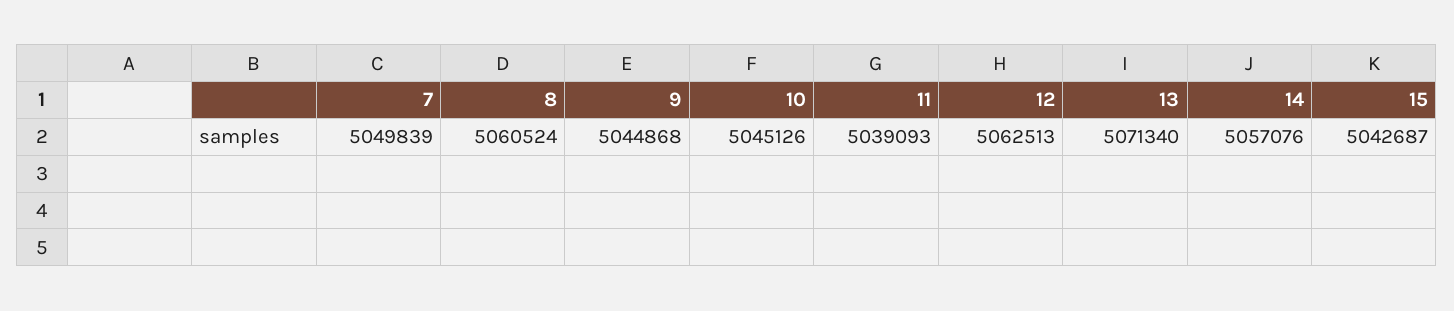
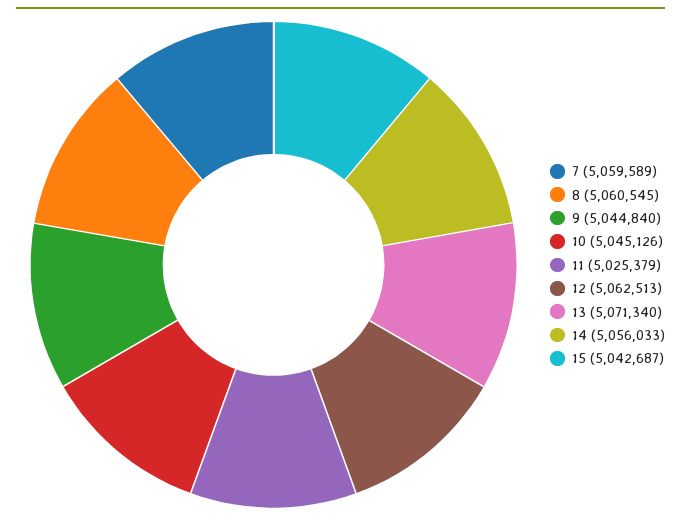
7: 5049839 -> 5059589
8: 5060524 -> 5060545
9: 5044868 -> 5044840
11: 5039093 -> 5025379
14: 5057076 -> 5056033

